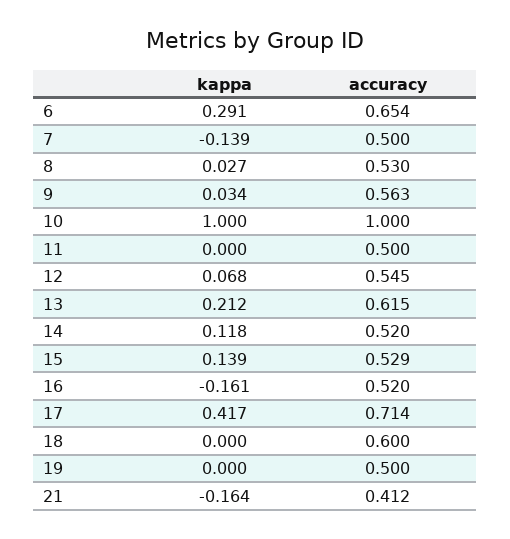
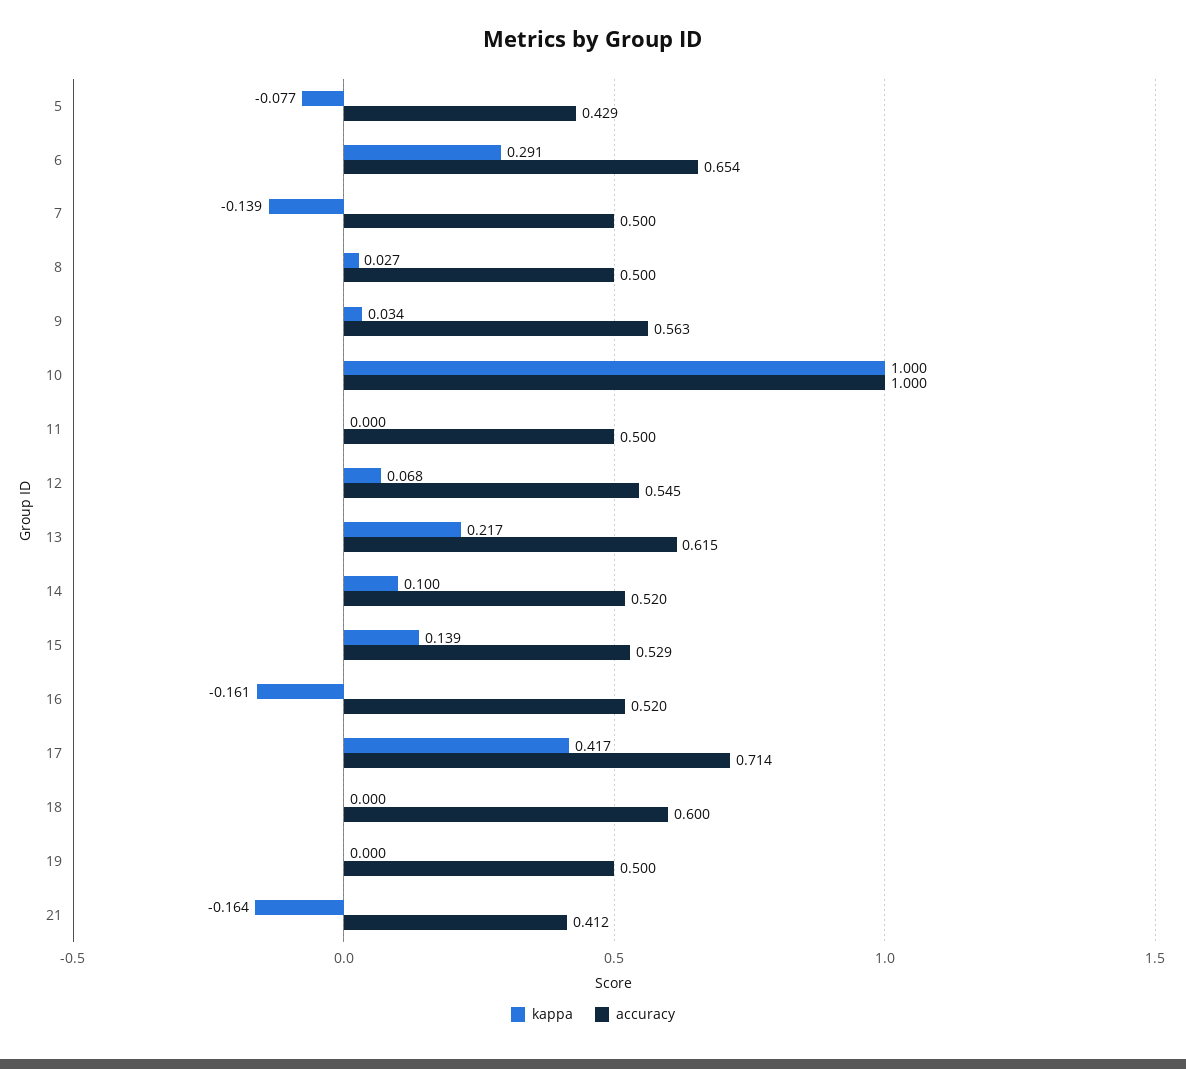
accuracy, 8: 0.53 -> 0.5
kappa, 13: 0.212 -> 0.217
kappa, 14: 0.118 -> 0.1
kappa, 5: none -> -0.077
accuracy, 5: none -> 0.429

